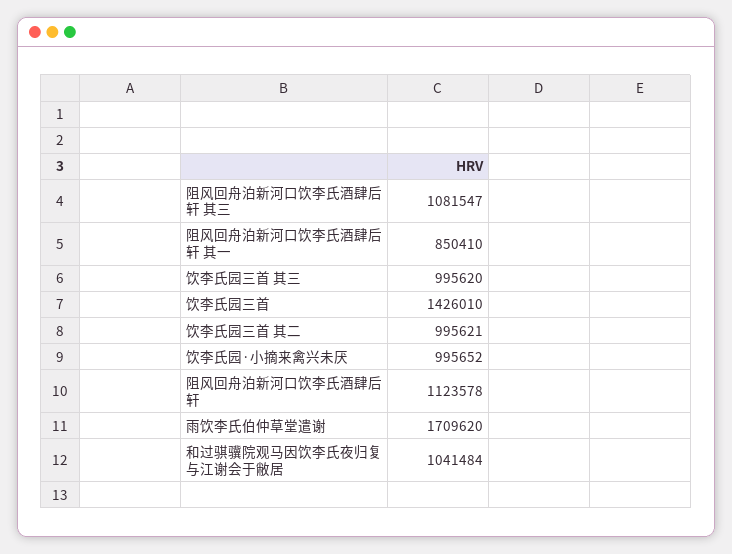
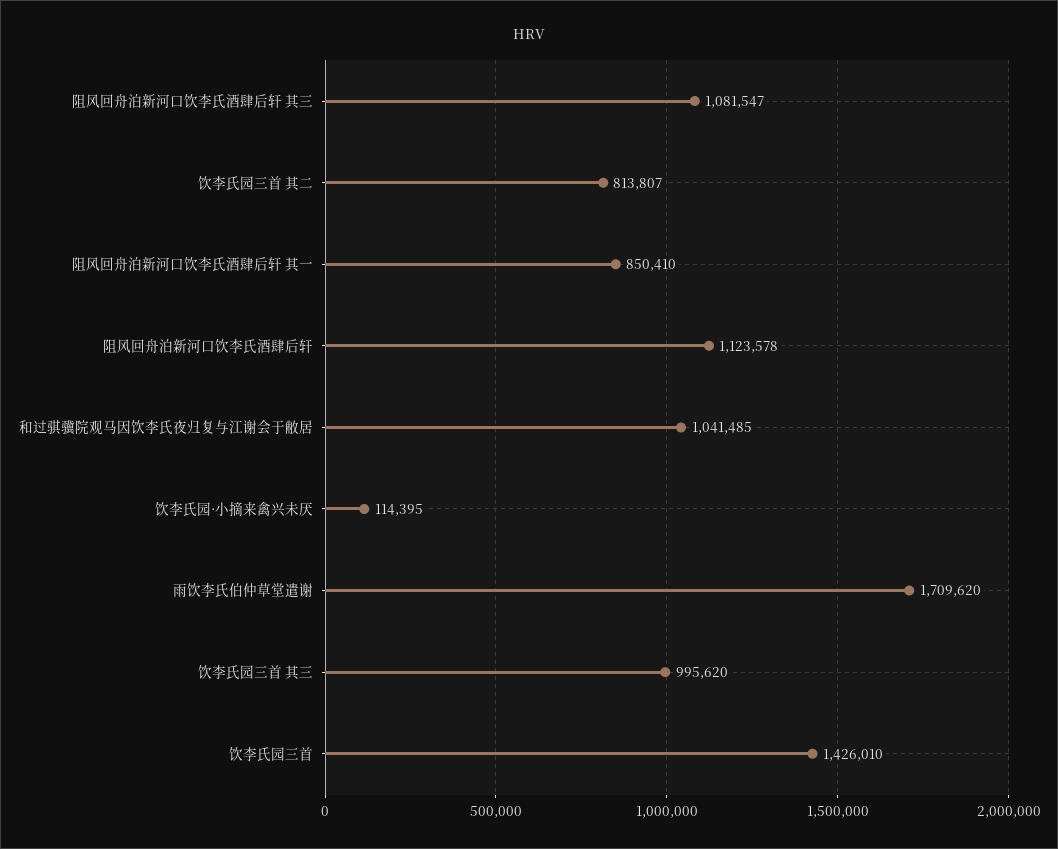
饮李氏园三首 其二: 995621 -> 813807
饮李氏园·小摘来禽兴未厌: 995652 -> 114395
和过骐骥院观马因饮李氏夜归复与江谢会于敝居: 1041484 -> 1041485

